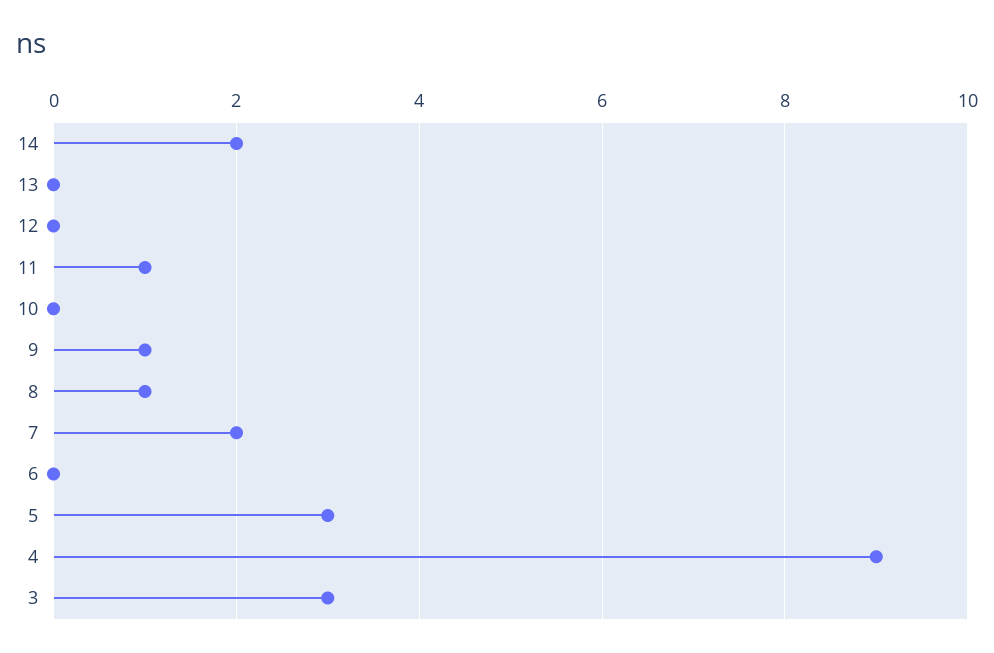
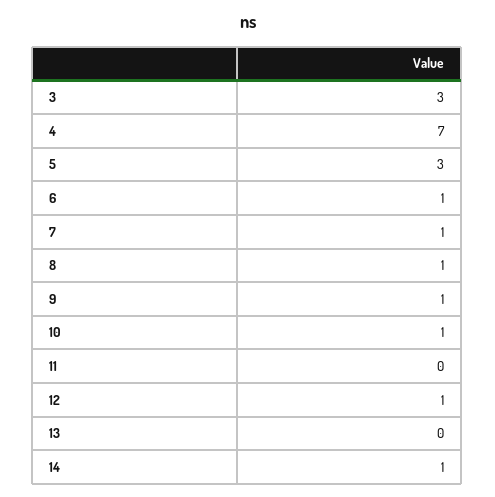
14: 2 -> 1
12: 0 -> 1
11: 1 -> 0
10: 0 -> 1
7: 2 -> 1
6: 0 -> 1
4: 9 -> 7

